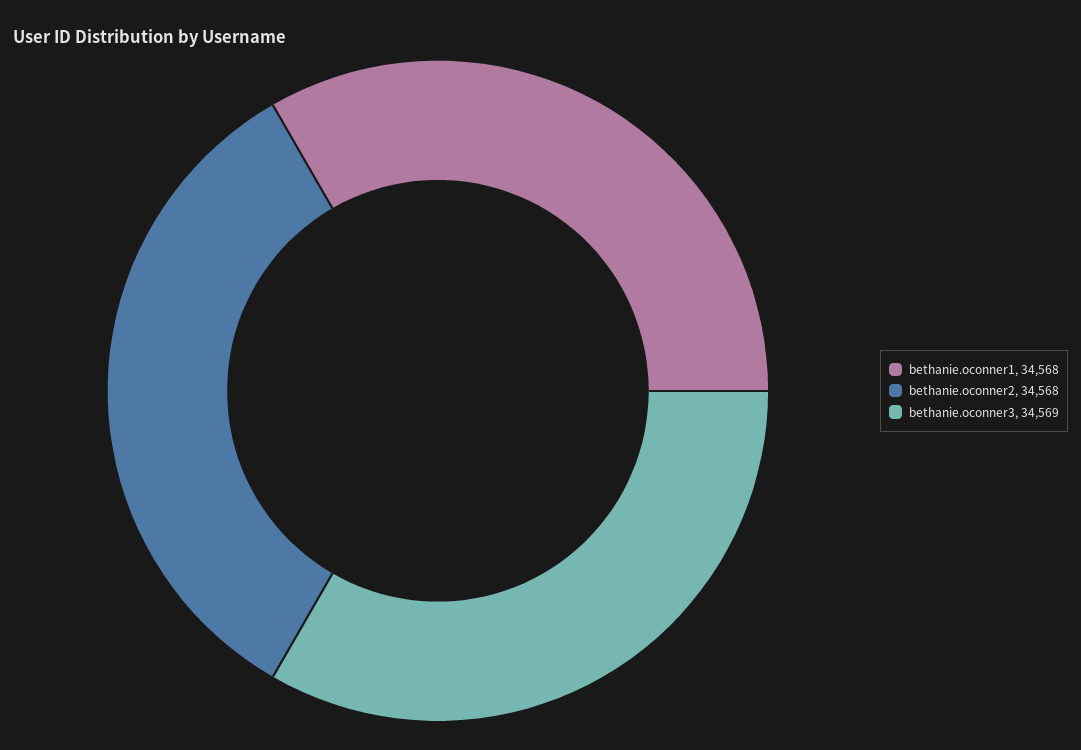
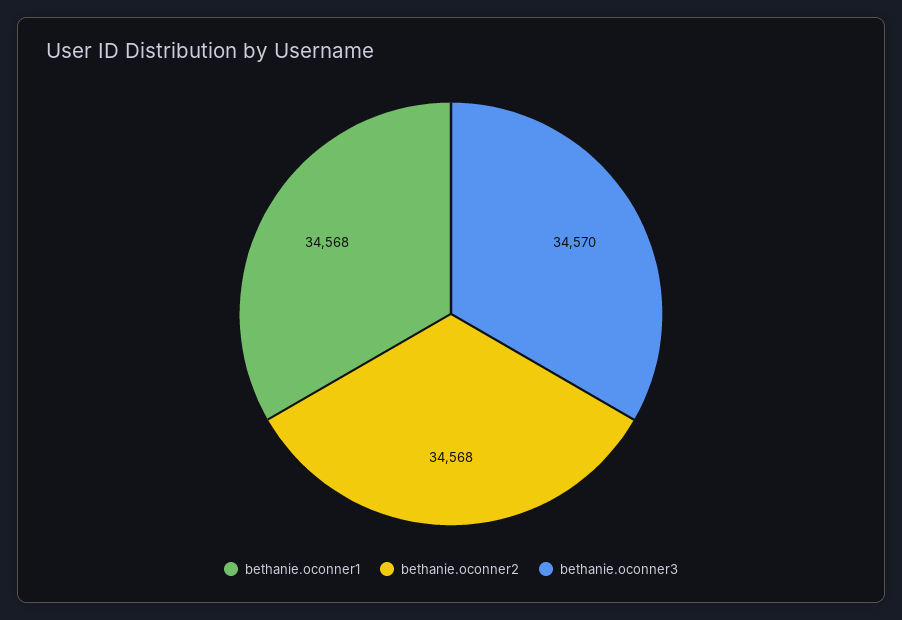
bethanie.oconner3: 34569 -> 34570

